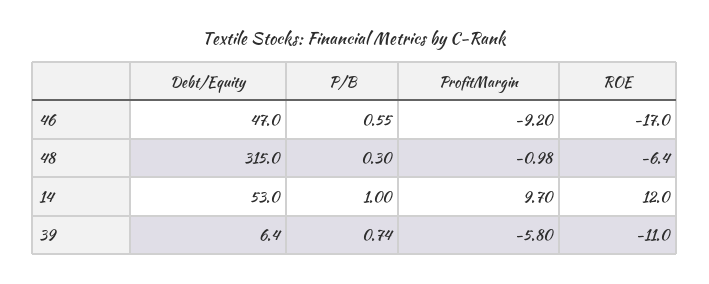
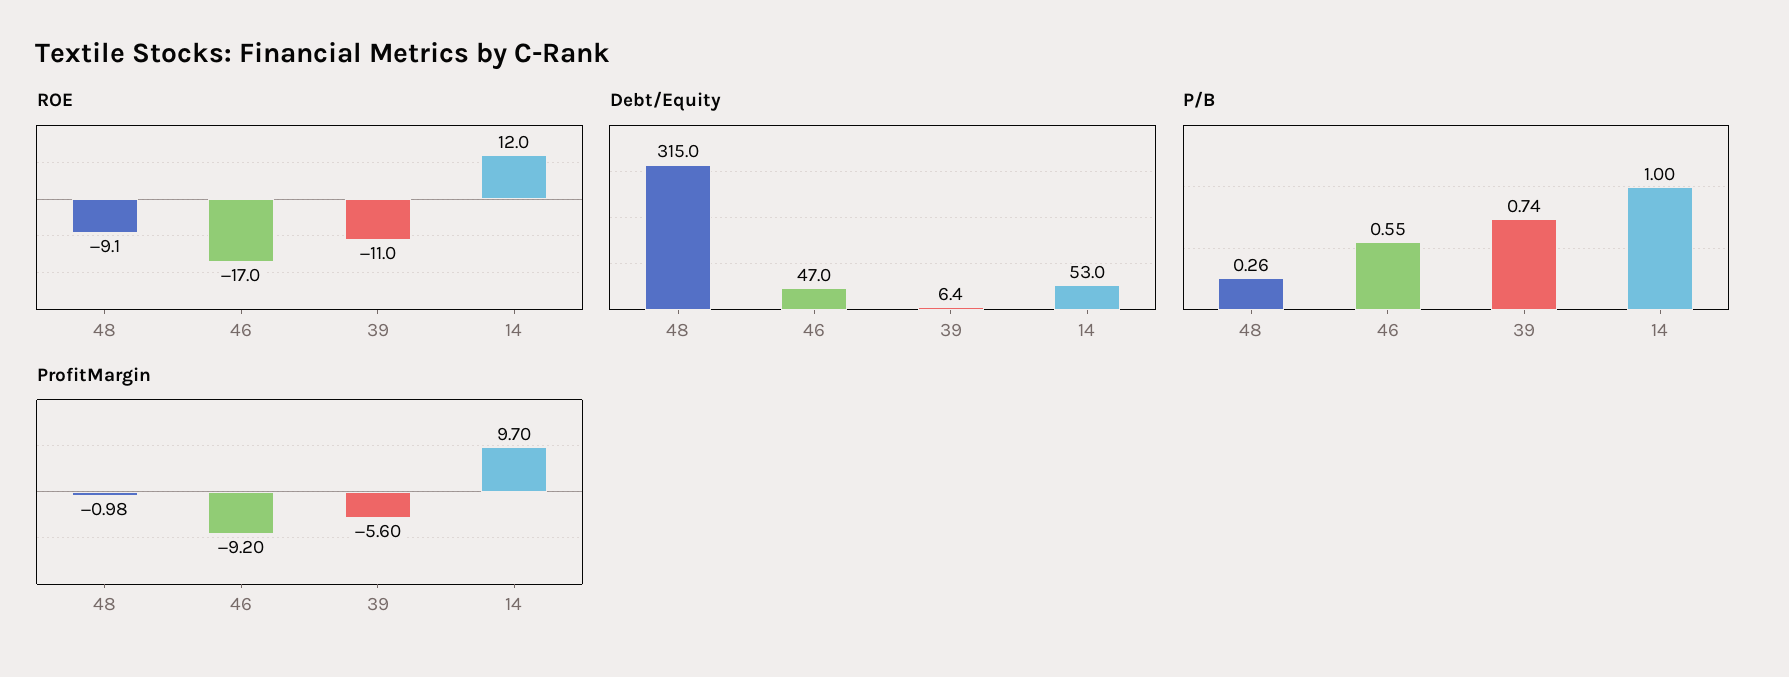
P/B, 48: 0.3 -> 0.26
ROE, 48: -6.4 -> -9.1
ProfitMargin, 39: -5.8 -> -5.6

